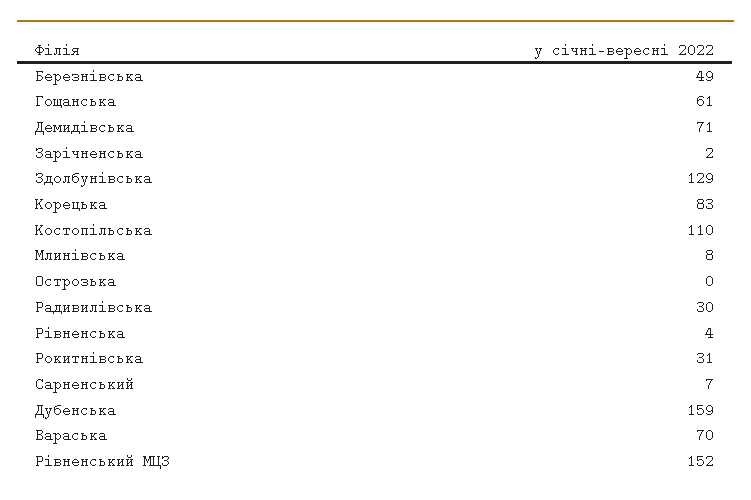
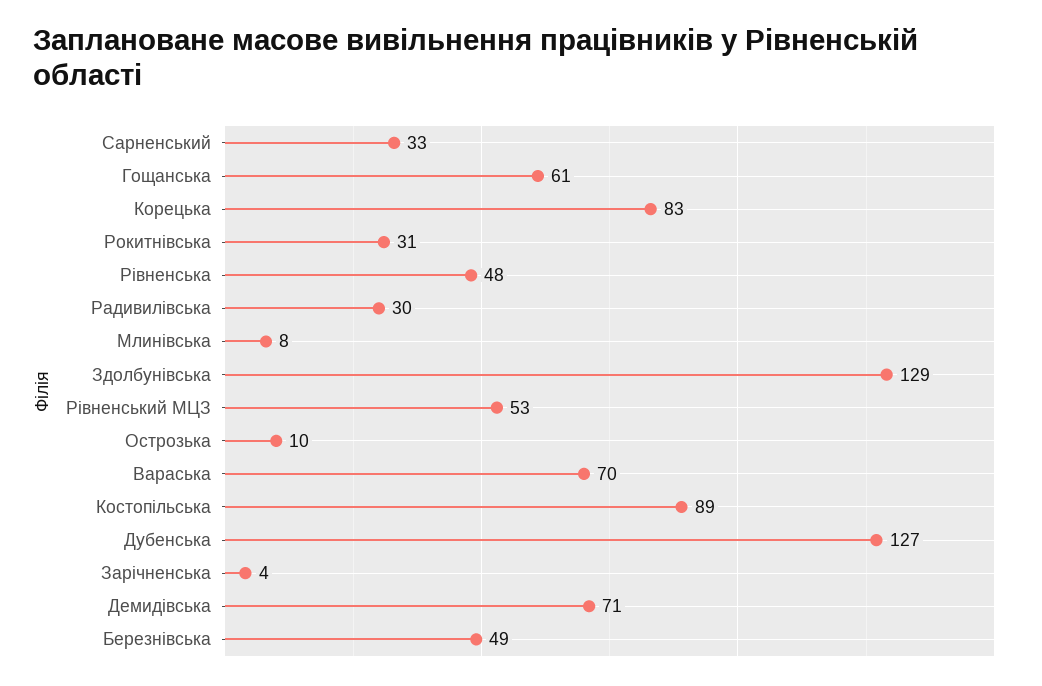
Зарічненська: 2 -> 4
Костопільська: 110 -> 89
Острозька: 0 -> 10
Рівненська: 4 -> 48
Сарненський: 7 -> 33
Дубенська: 159 -> 127
Рівненський МЦЗ: 152 -> 53

